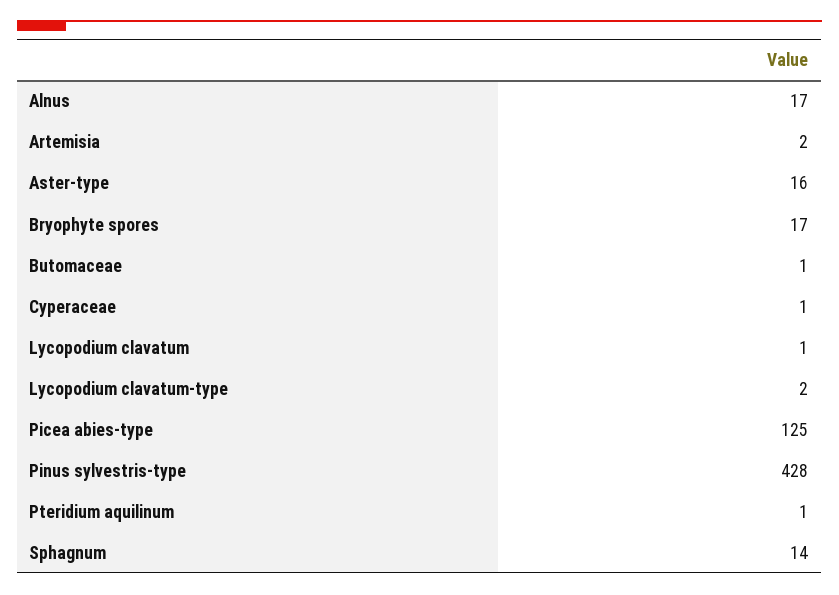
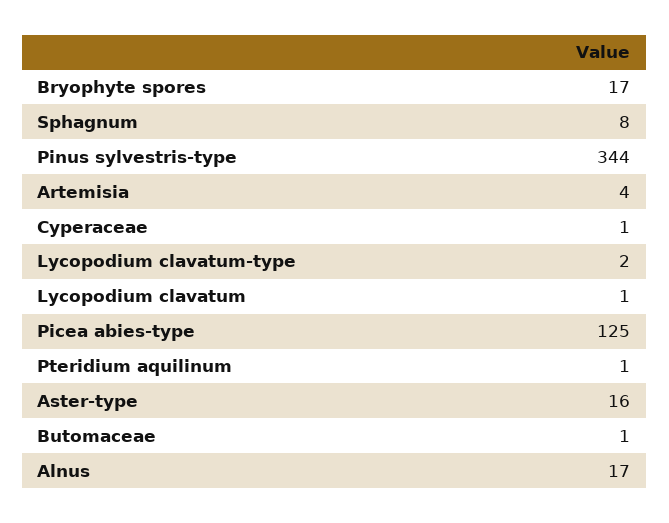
Artemisia: 2 -> 4
Pinus sylvestris-type: 428 -> 344
Sphagnum: 14 -> 8

